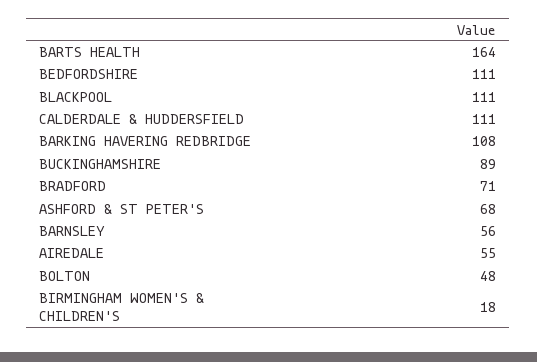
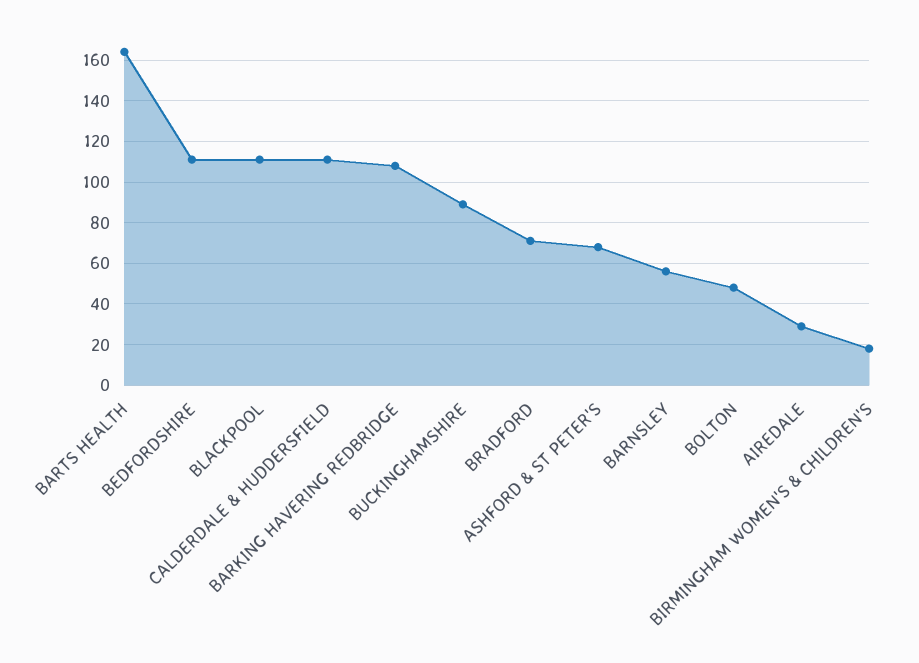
AIREDALE: 55 -> 30

